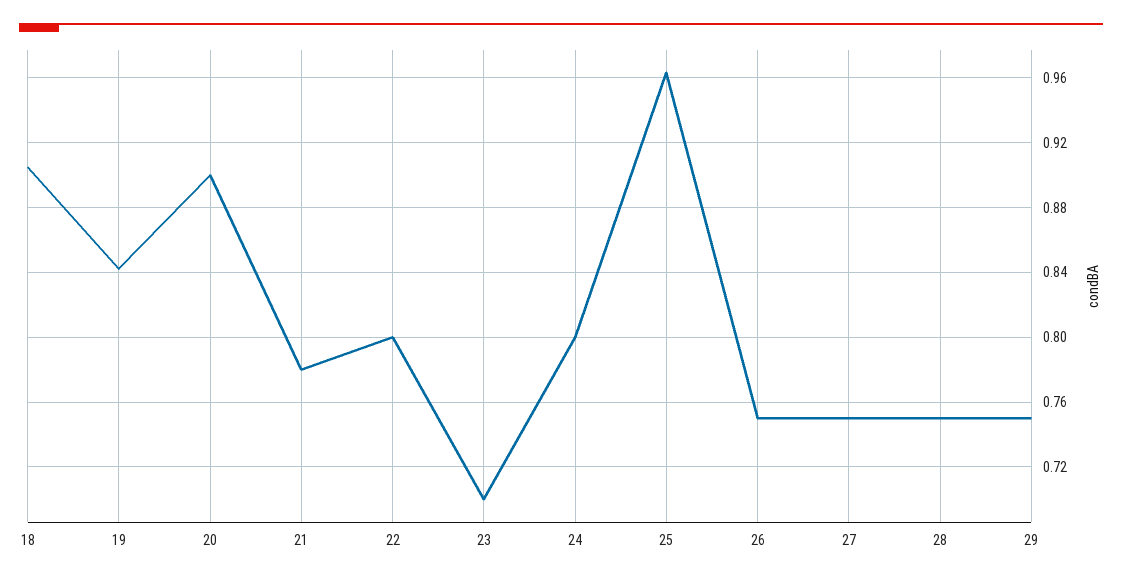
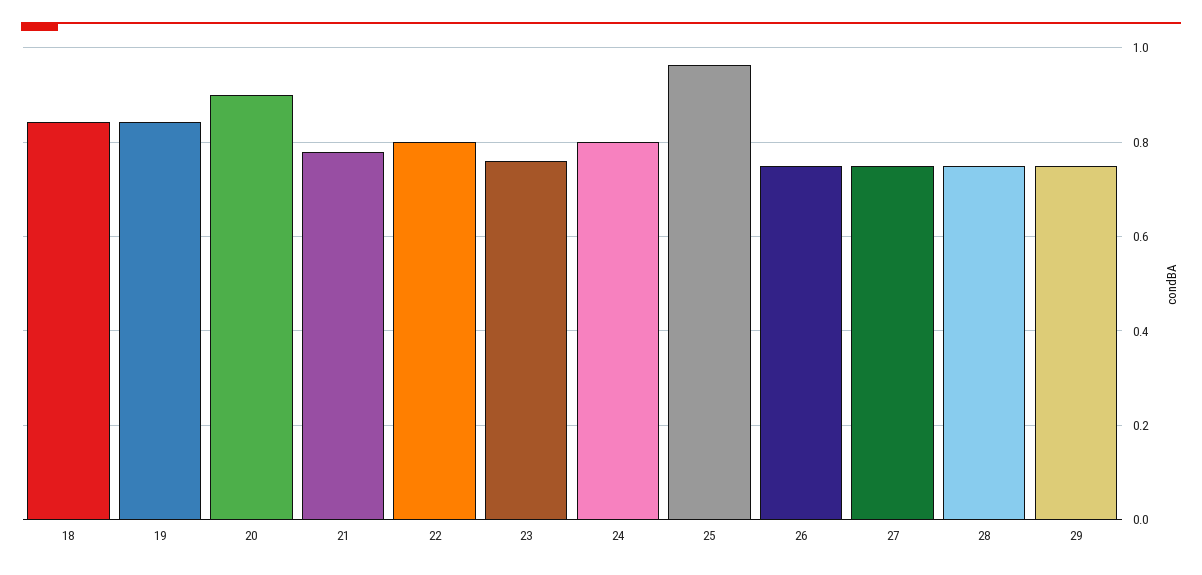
18: 0.905 -> 0.84
23: 0.7 -> 0.76

